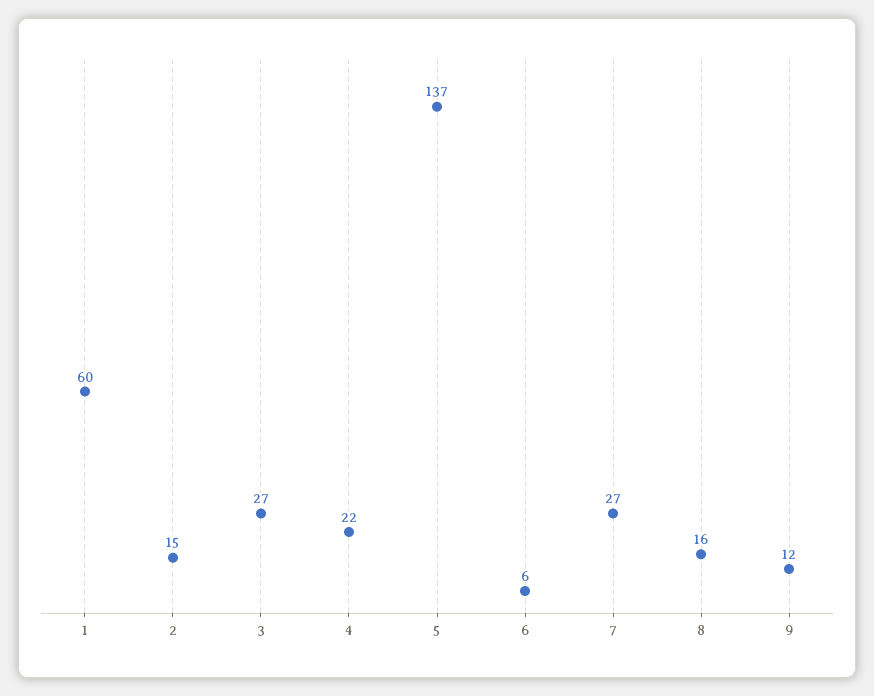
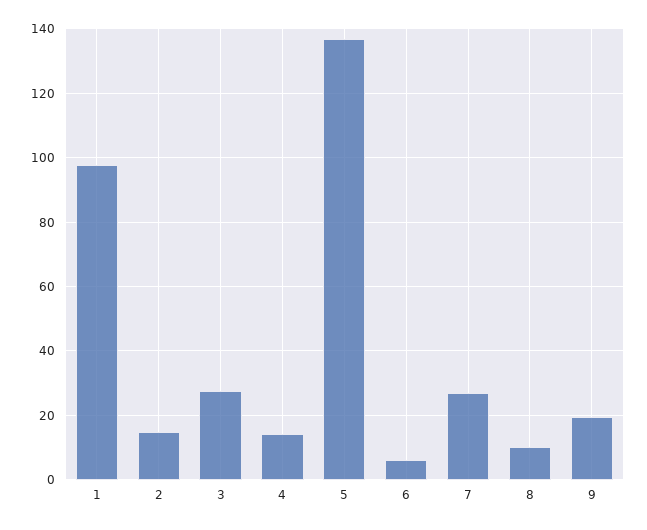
1: 60 -> 98
4: 22 -> 14
8: 16 -> 10
9: 12 -> 20

